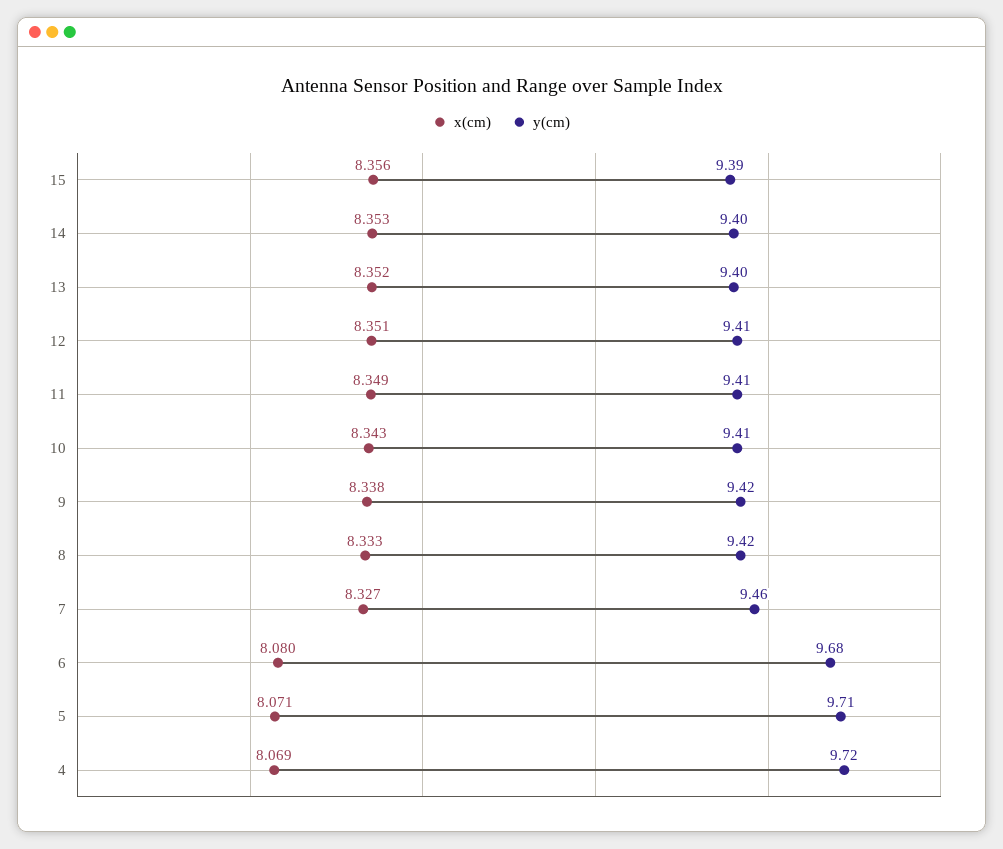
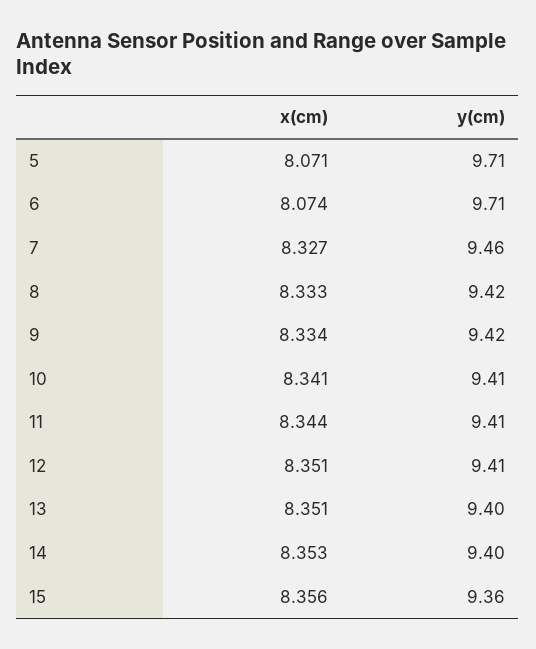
y(cm), 15: 9.39 -> 9.36
x(cm), 13: 8.352 -> 8.351
x(cm), 11: 8.349 -> 8.344
x(cm), 10: 8.343 -> 8.341
x(cm), 9: 8.338 -> 8.334
x(cm), 6: 8.08 -> 8.074
y(cm), 6: 9.68 -> 9.71
x(cm), 4: 8.069 -> none
y(cm), 4: 9.72 -> none

